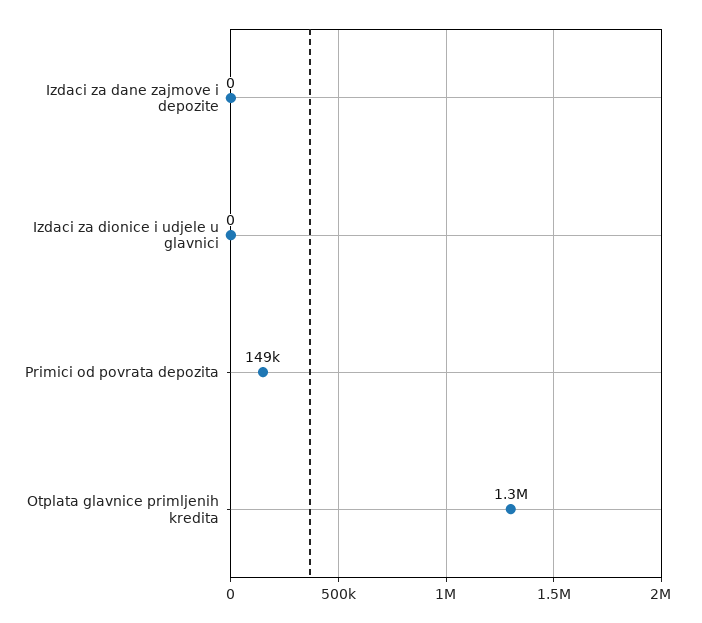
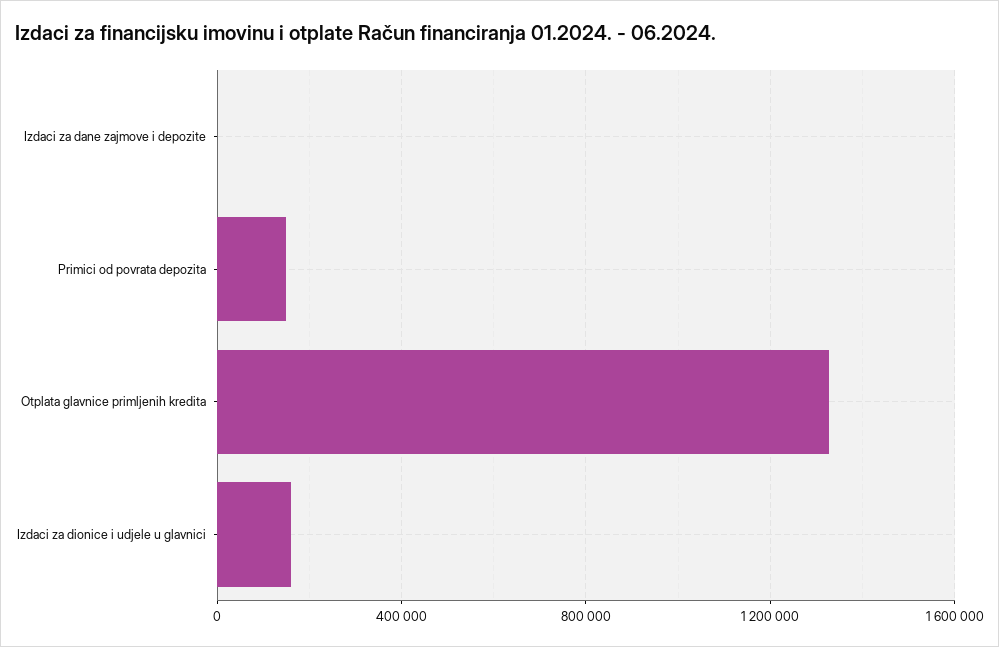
Izdaci za dionice i udjele u glavnici: 0 -> 150000

